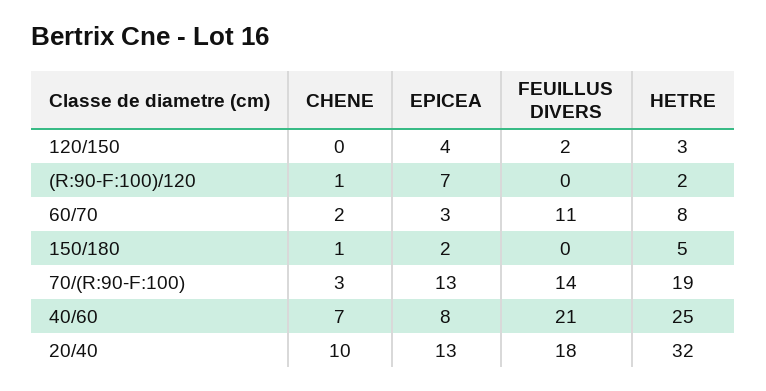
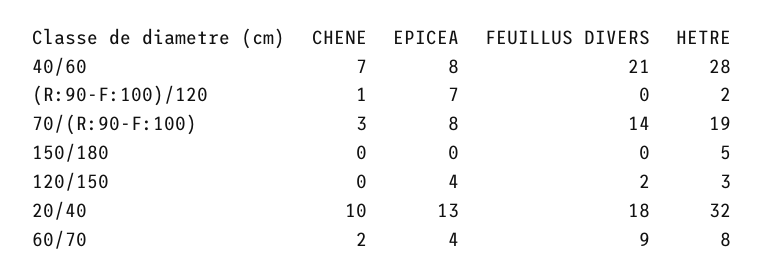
EPICEA, 60/70: 3 -> 4
FEUILLUS DIVERS, 60/70: 11 -> 9
CHENE, 150/180: 1 -> 0
EPICEA, 150/180: 2 -> 0
EPICEA, 70/(R:90-F:100): 13 -> 8
HETRE, 40/60: 25 -> 28

